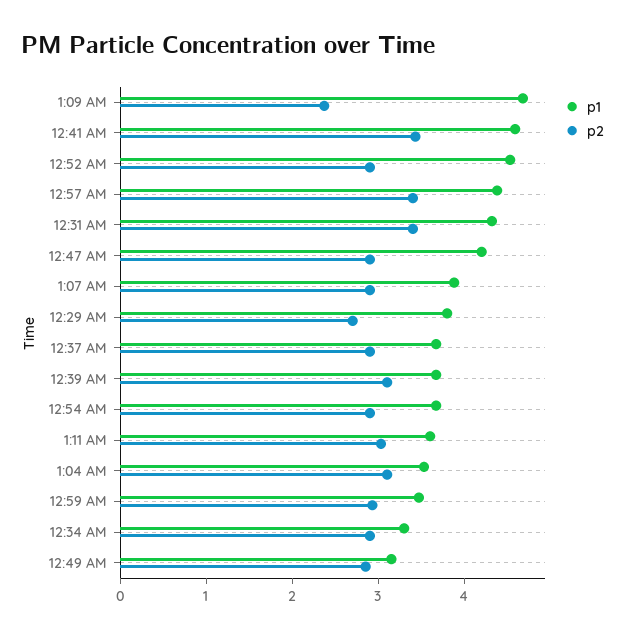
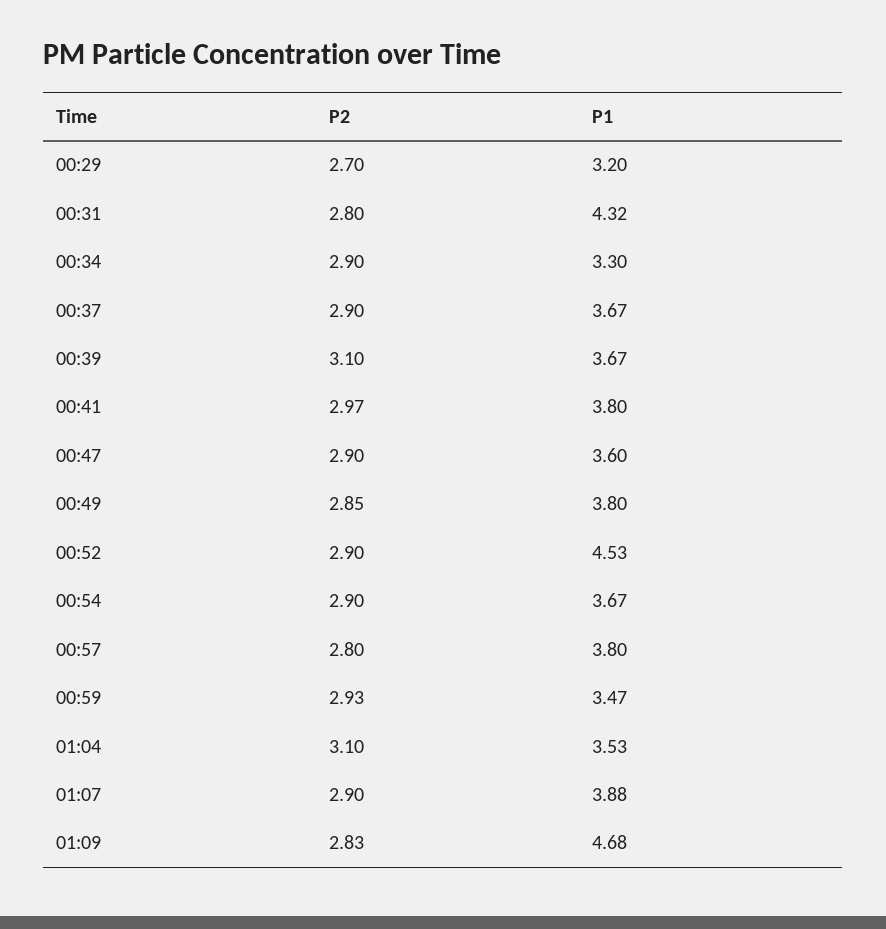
p2, 1:09 AM: 2.4 -> 2.83
p1, 12:41 AM: 4.6 -> 3.8
p2, 12:41 AM: 3.4 -> 2.97
p1, 12:57 AM: 4.4 -> 3.8
p2, 12:57 AM: 3.4 -> 2.8
p2, 12:31 AM: 3.4 -> 2.8
p1, 12:47 AM: 4.2 -> 3.6
p1, 12:29 AM: 3.8 -> 3.2
p1, 1:11 AM: 3.6 -> none
p2, 1:11 AM: 3 -> none
p1, 12:49 AM: 3.2 -> 3.8

